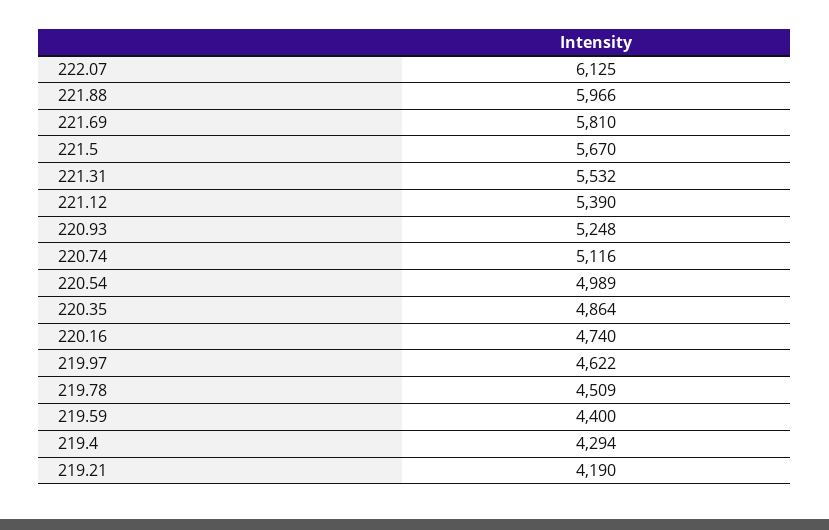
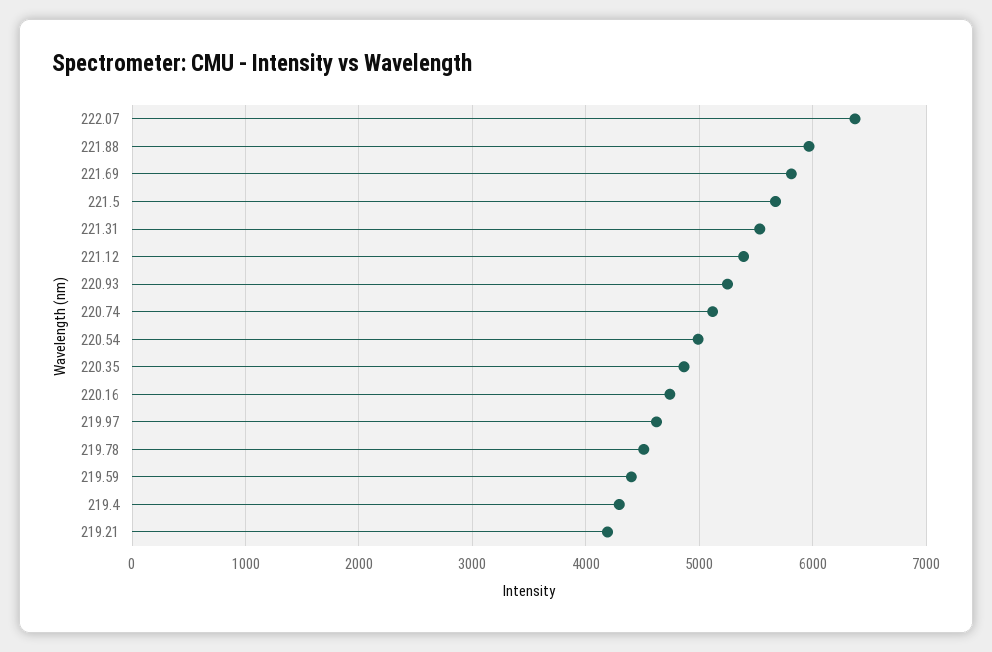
222.07: 6125 -> 6400

